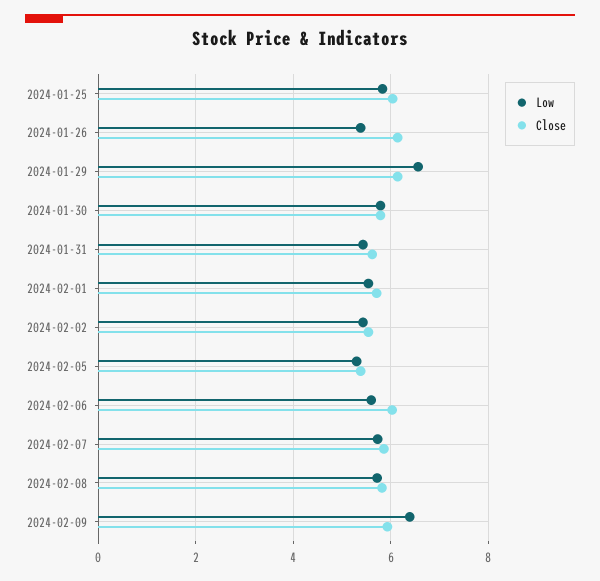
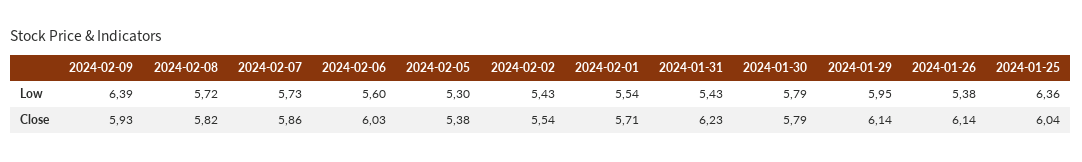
Low, 2024-01-25: 5.8 -> 6.36
Low, 2024-01-29: 6.6 -> 5.95
Close, 2024-01-31: 5.6 -> 6.23

